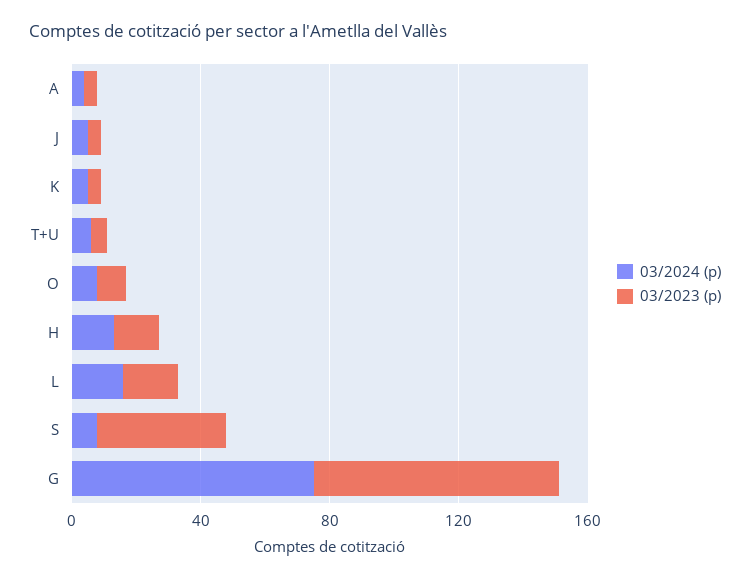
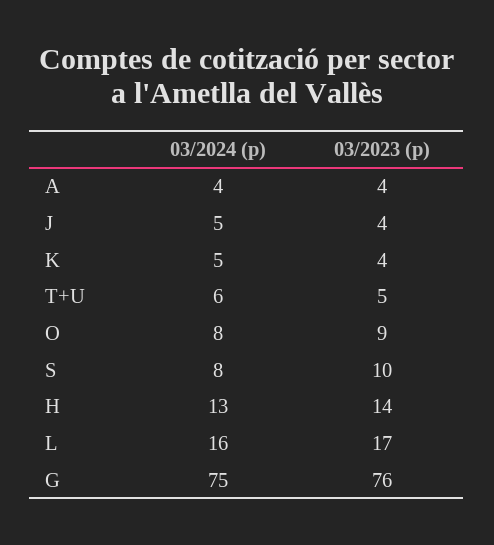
03/2023 (p), S: 40 -> 10

